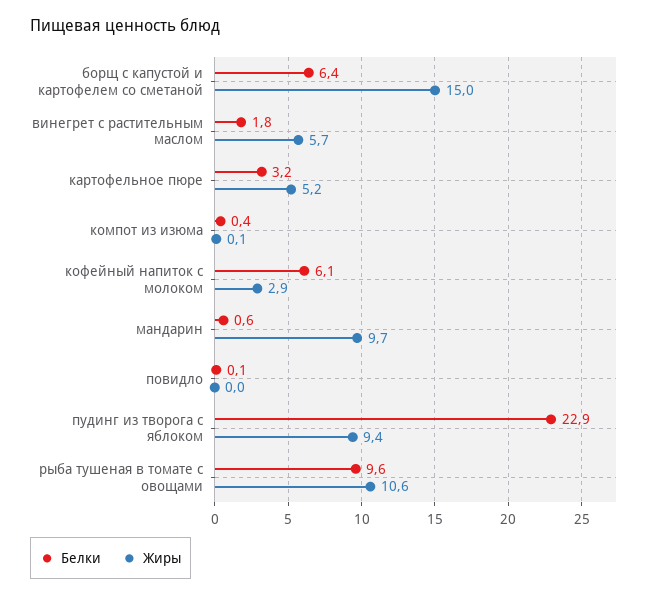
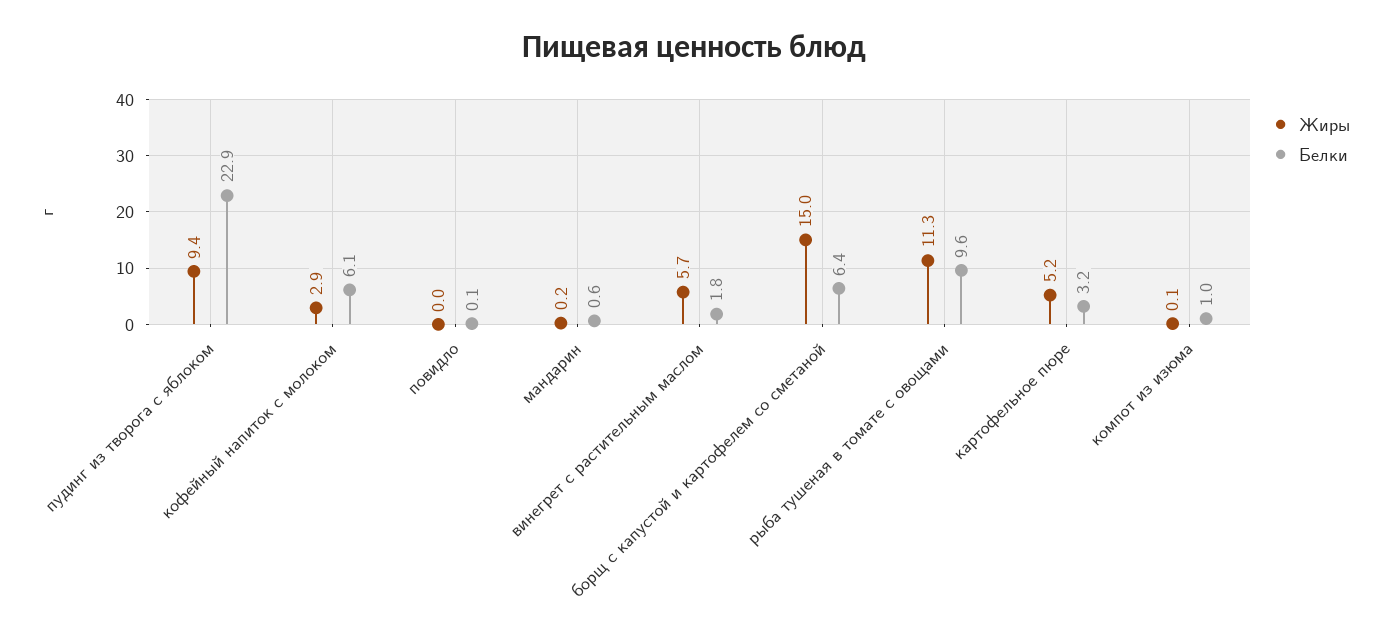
Белки, компот из изюма: 0.4 -> 1
Жиры, мандарин: 9.7 -> 0.2
Жиры, рыба тушеная в томате с овощами: 10.6 -> 11.3

